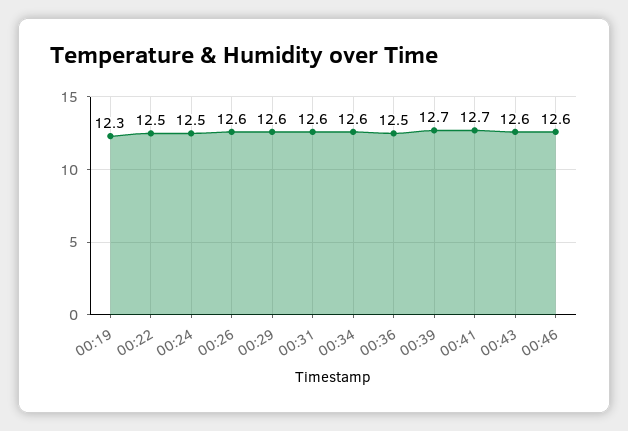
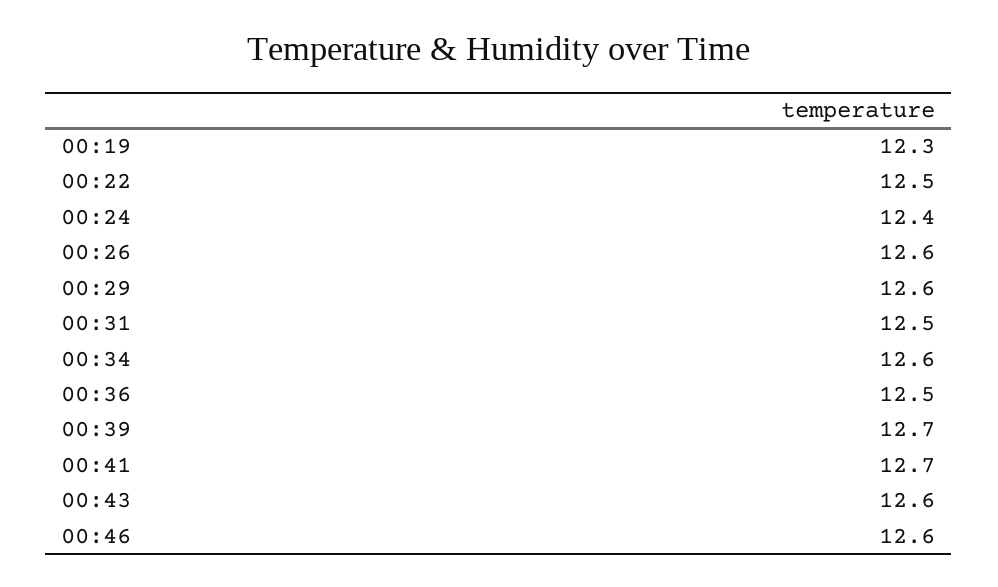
00:24: 12.5 -> 12.4
00:31: 12.6 -> 12.5

